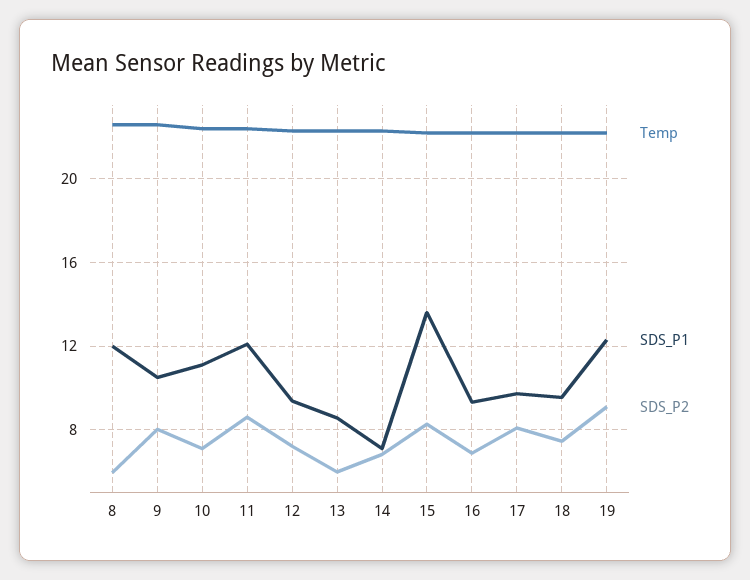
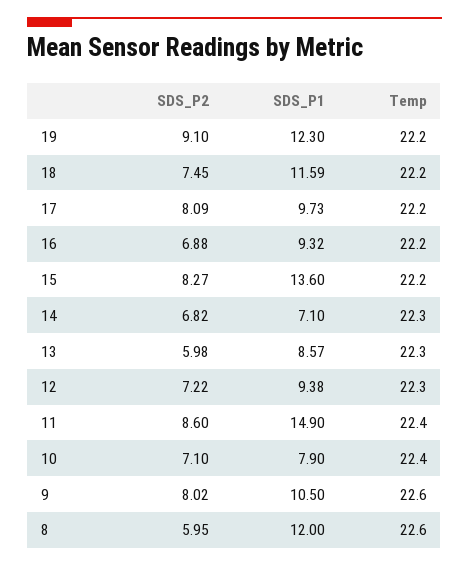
SDS_P1, 10: 11 -> 7.9
SDS_P1, 11: 12 -> 14.9
SDS_P1, 18: 9.5 -> 11.59

